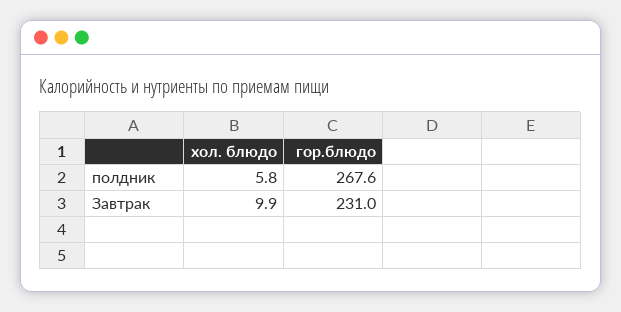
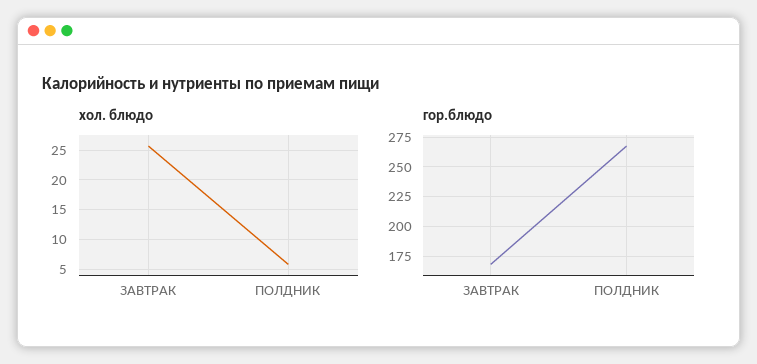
хол. блюдо, Завтрак: 9.9 -> 25
гор.блюдо, Завтрак: 231 -> 175

